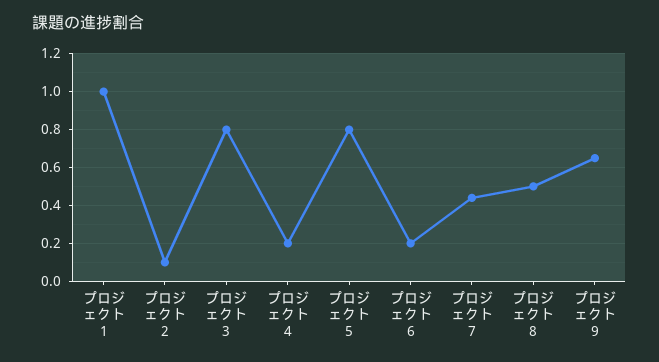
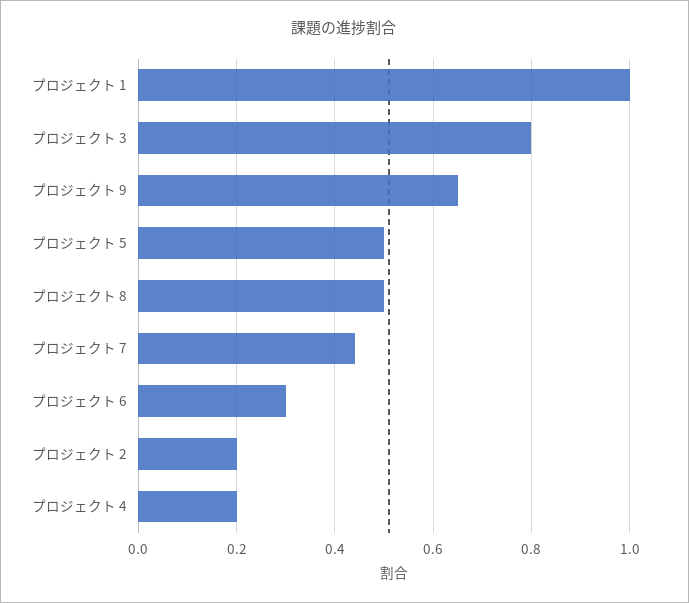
プロジェクト 2: 0.1 -> 0.2
プロジェクト 5: 0.8 -> 0.5
プロジェクト 6: 0.2 -> 0.3

